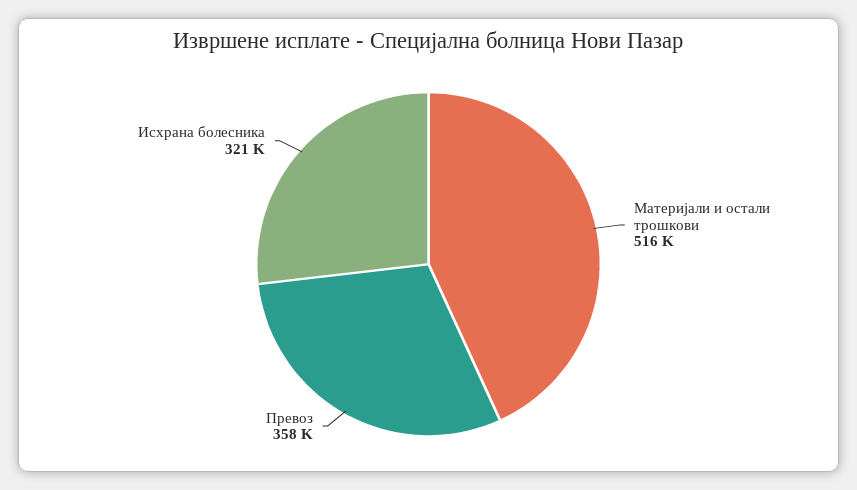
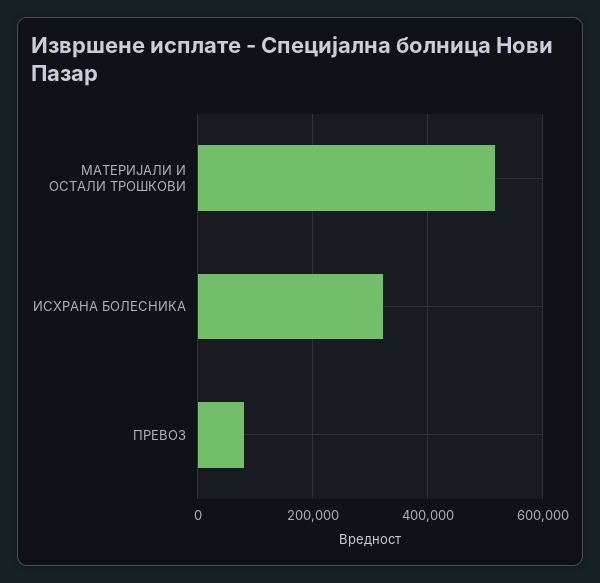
Превоз: 358000 -> 80000

